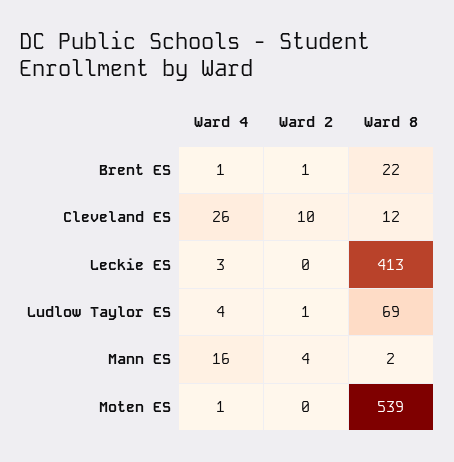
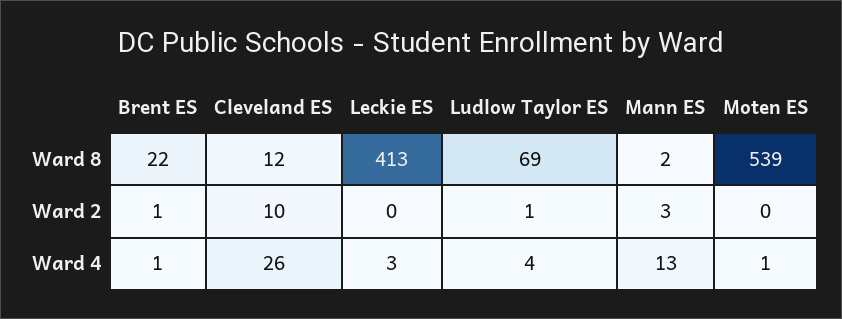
Ward 4, Mann ES: 16 -> 13
Ward 2, Mann ES: 4 -> 3

